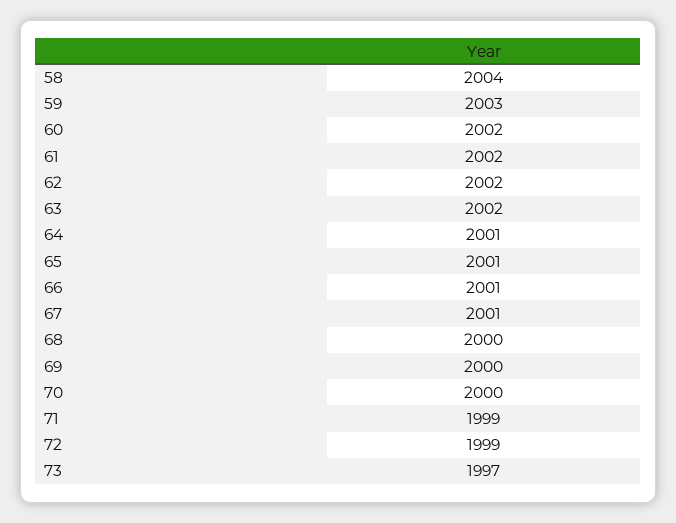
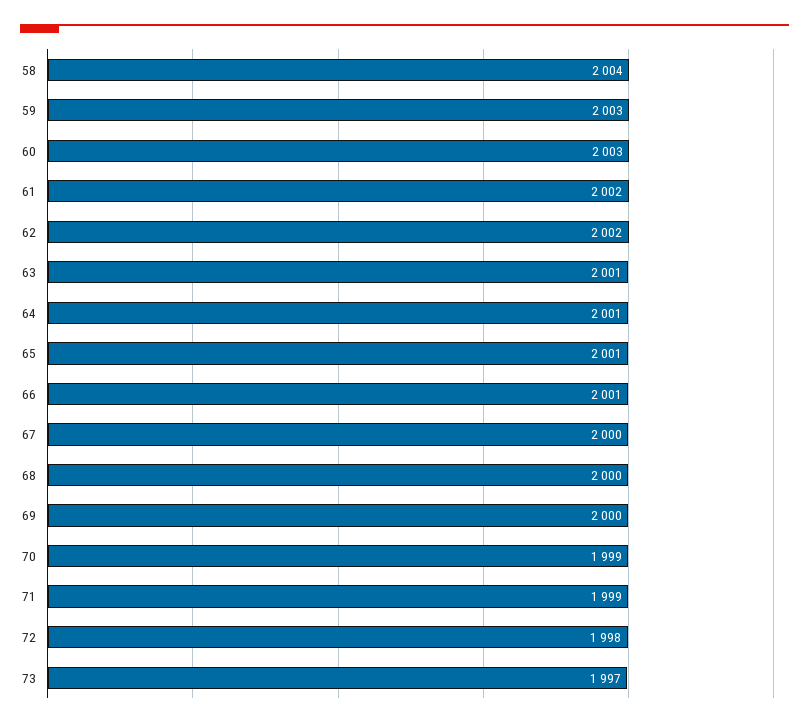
60: 2002 -> 2003
63: 2002 -> 2001
67: 2001 -> 2000
70: 2000 -> 1999
72: 1999 -> 1998

